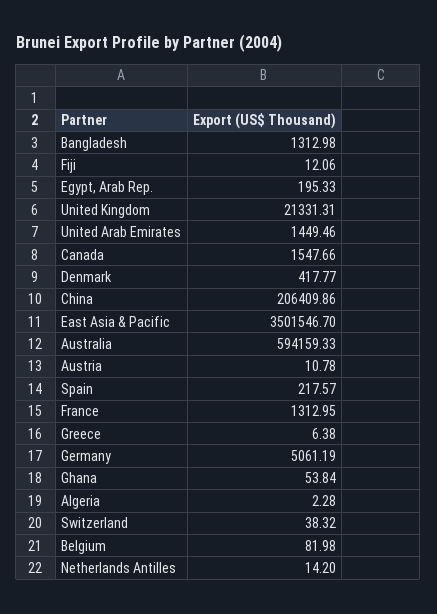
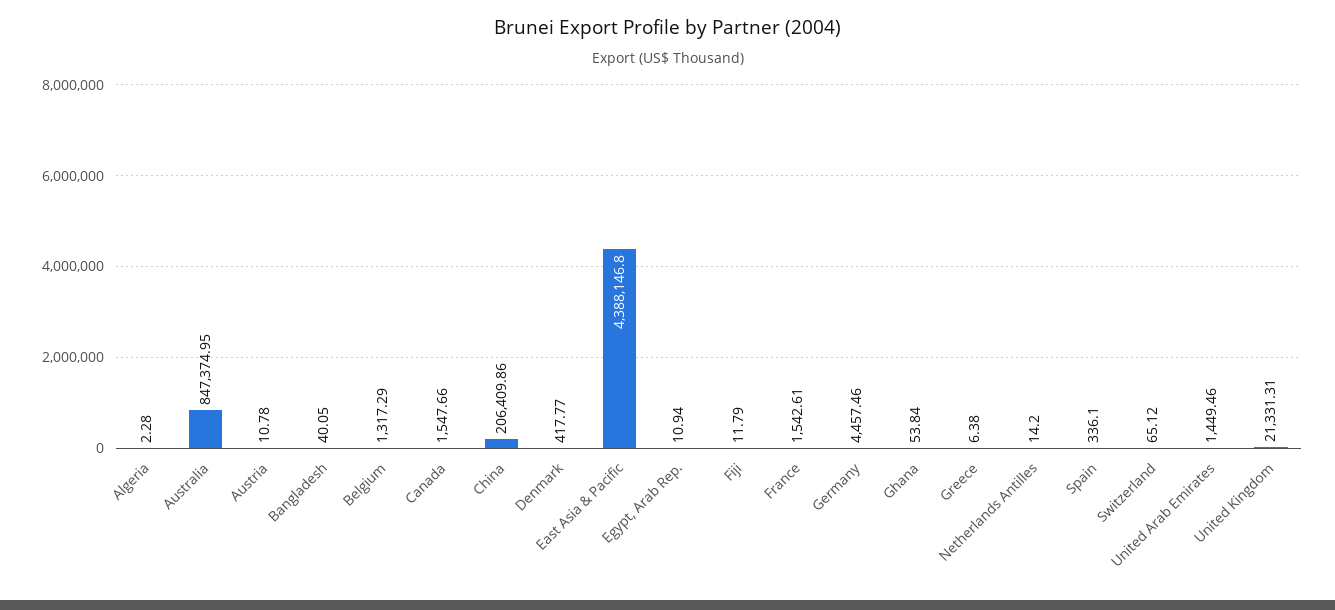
Bangladesh: 1312.98 -> 40.05
Fiji: 12.06 -> 11.79
Egypt, Arab Rep.: 195.33 -> 10.94
East Asia & Pacific: 3501546.7 -> 4388146.8
Australia: 594159.33 -> 847374.95
Spain: 217.57 -> 336.1
France: 1312.95 -> 1542.61
Germany: 5061.19 -> 4457.46
Switzerland: 38.32 -> 65.12
Belgium: 81.98 -> 1317.29

